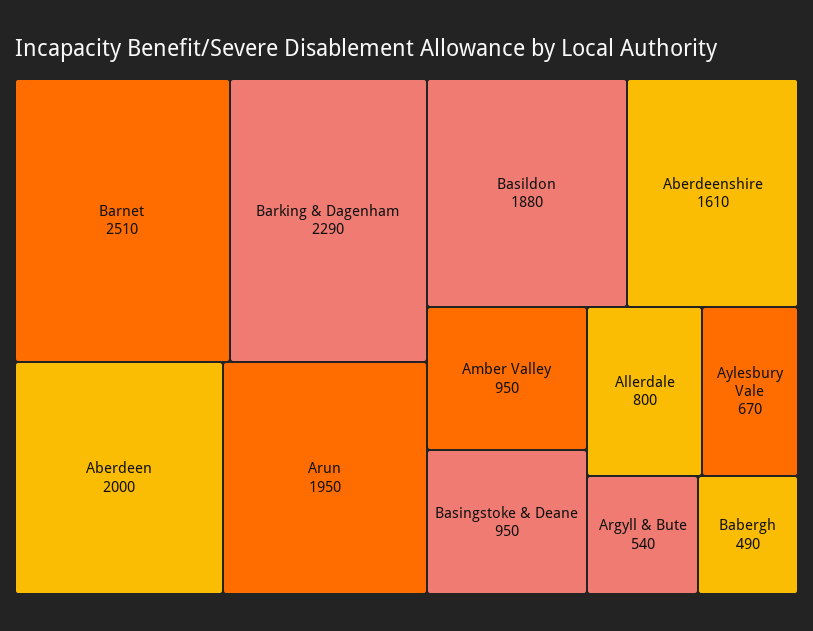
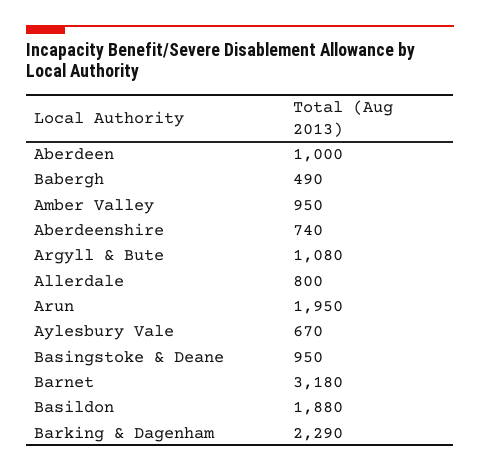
Barnet: 2510 -> 3180
Aberdeen: 2000 -> 1000
Aberdeenshire: 1610 -> 740
Argyll & Bute: 540 -> 1080

